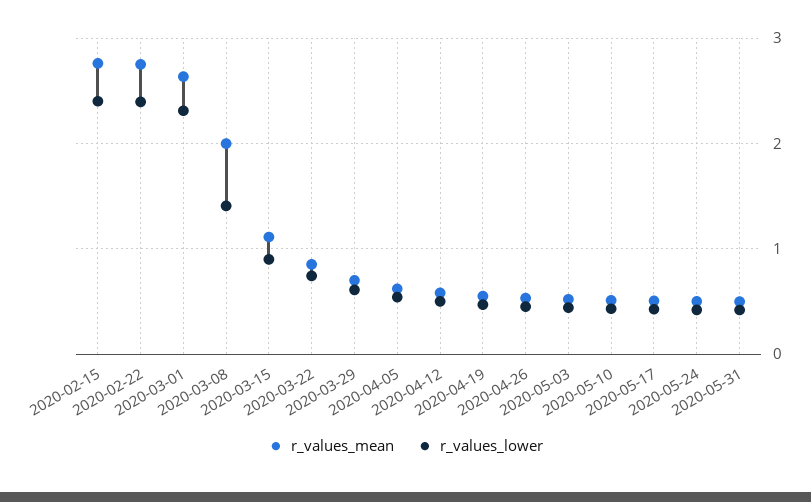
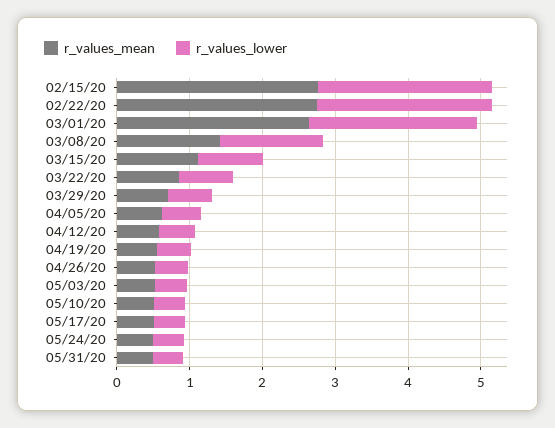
r_values_mean, 2020-03-08: 2 -> 1.4

